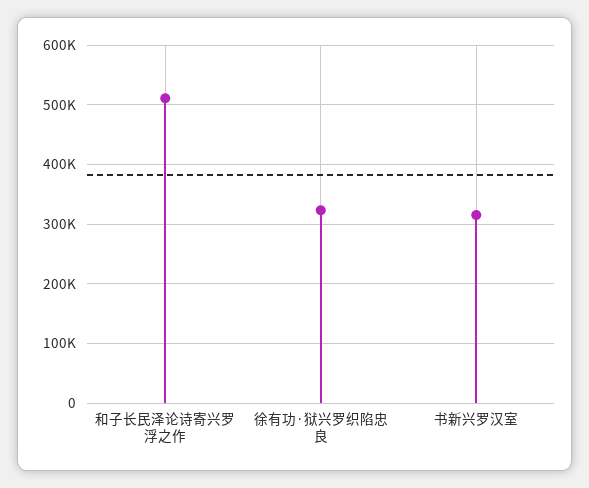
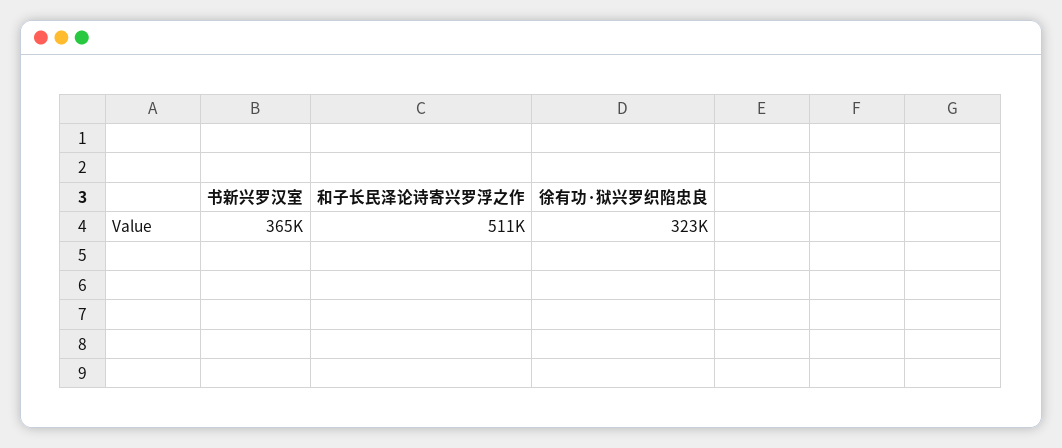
书新兴罗汉室: 320000 -> 365000

